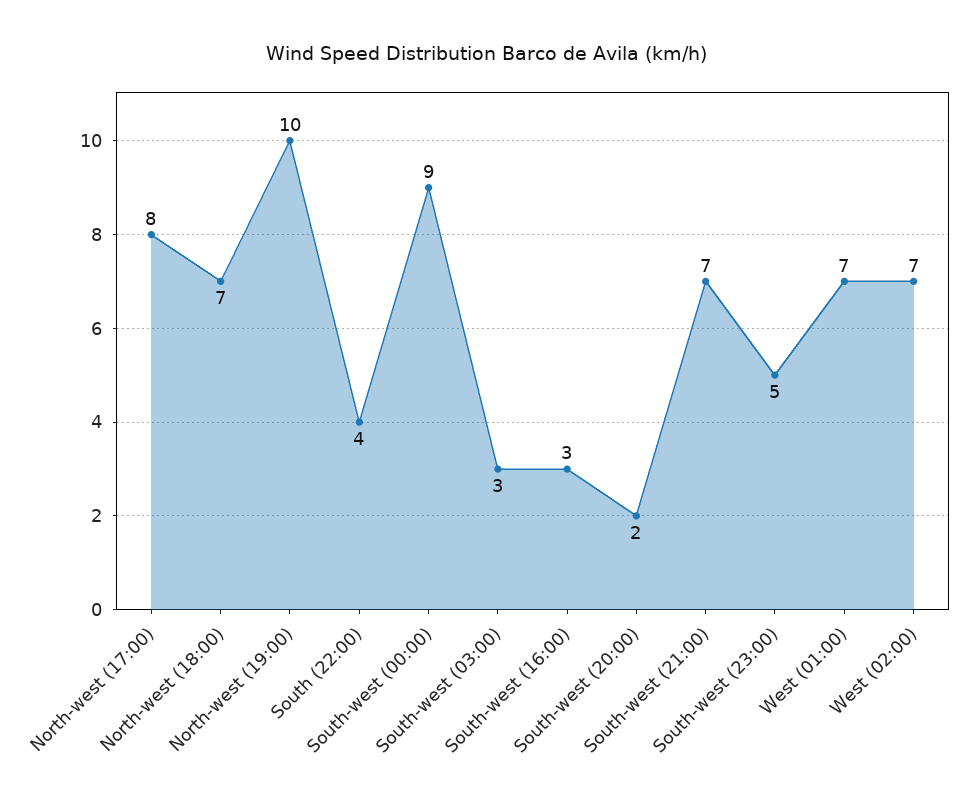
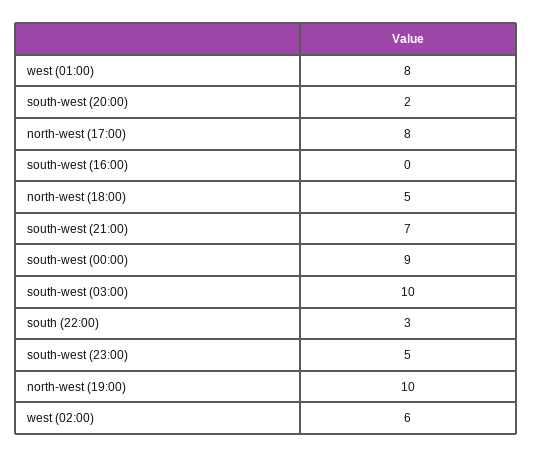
North-west (18:00): 7 -> 5
South (22:00): 4 -> 3
South-west (03:00): 3 -> 10
South-west (16:00): 3 -> 0
West (01:00): 7 -> 8
West (02:00): 7 -> 6

